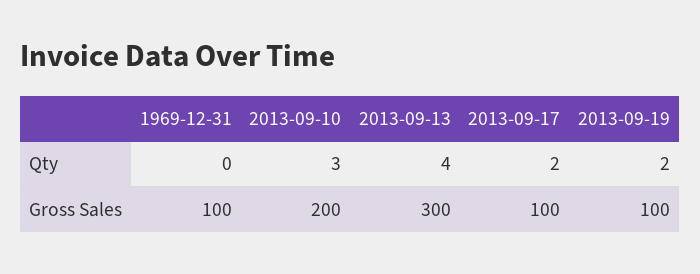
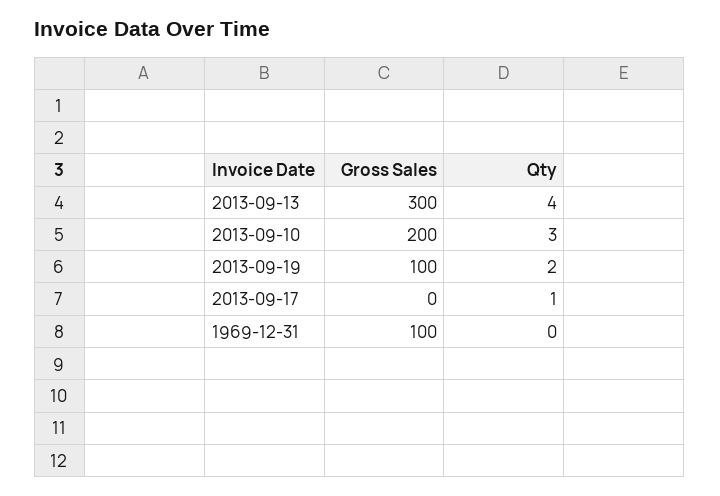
2013-09-17, Qty: 2 -> 1
2013-09-17, Gross Sales: 100 -> 0

